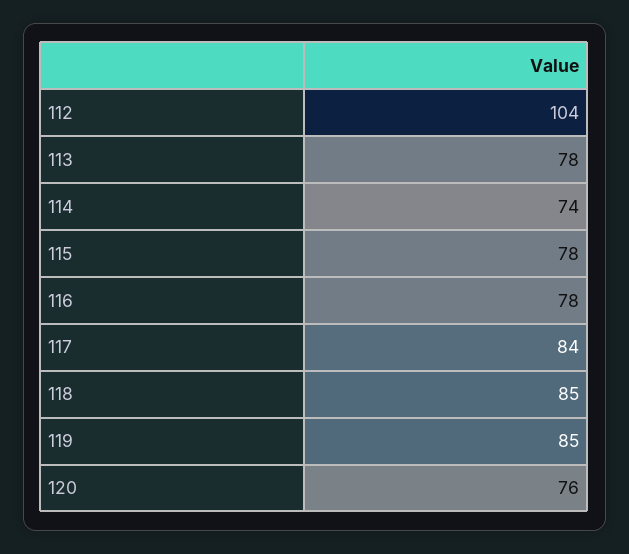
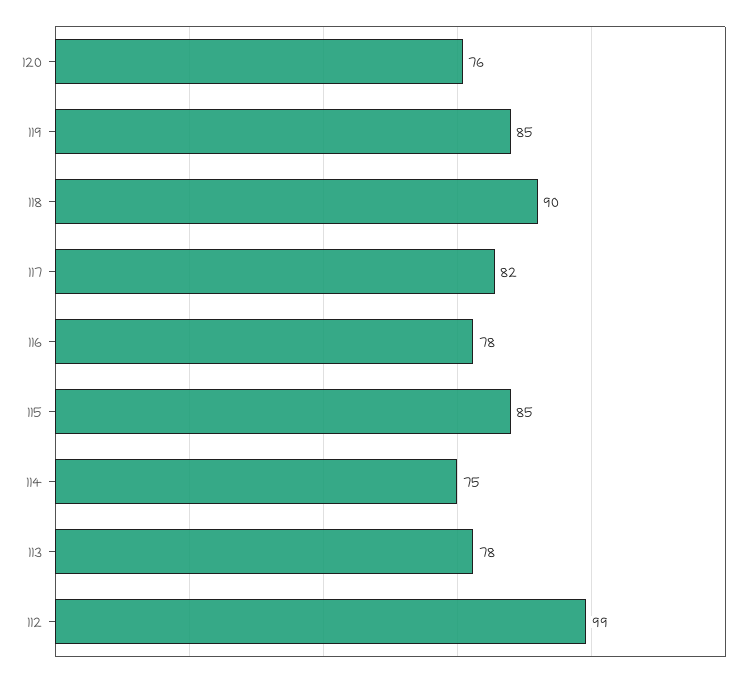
112: 104 -> 99
114: 74 -> 75
115: 78 -> 85
117: 84 -> 82
118: 85 -> 90

